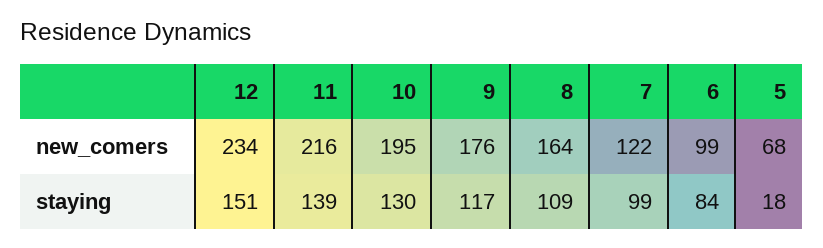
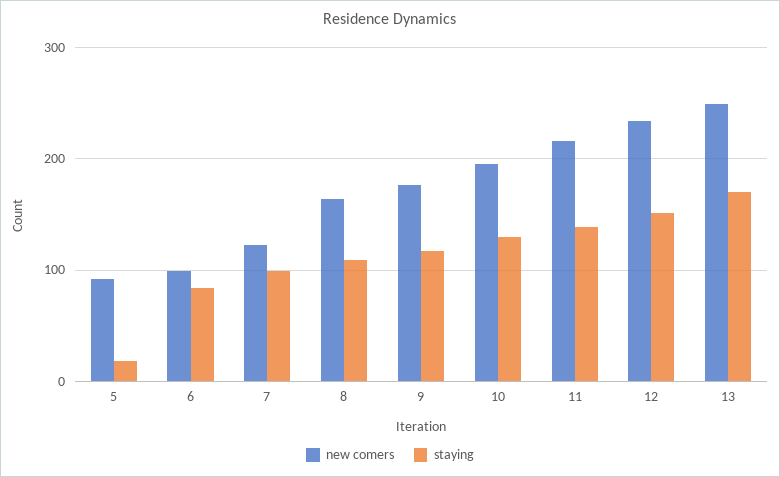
new_comers, 5: 68 -> 90
new_comers, 13: none -> 250
staying, 13: none -> 170

